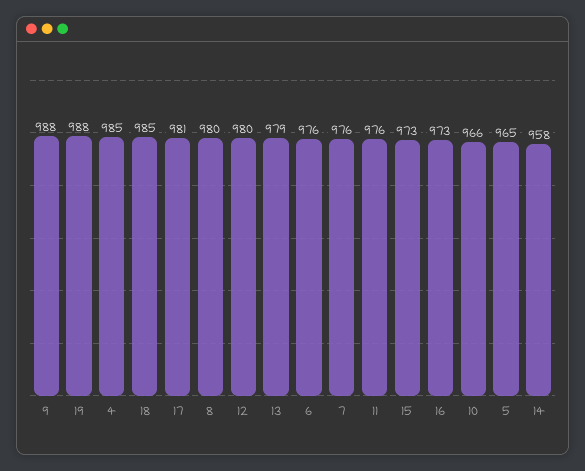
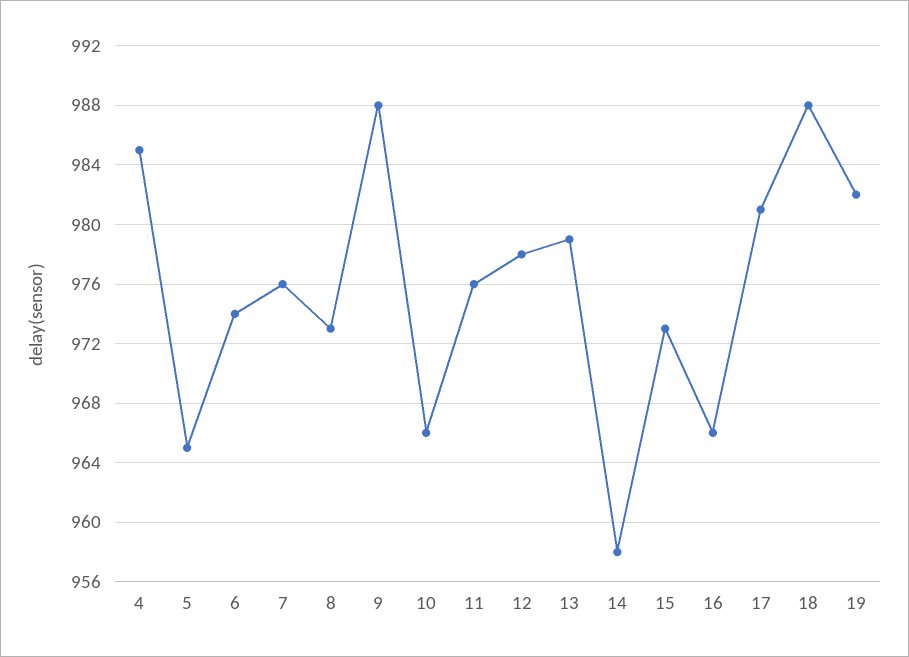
19: 988 -> 982
18: 985 -> 988
8: 980 -> 973
12: 980 -> 978
6: 976 -> 974
16: 973 -> 966

